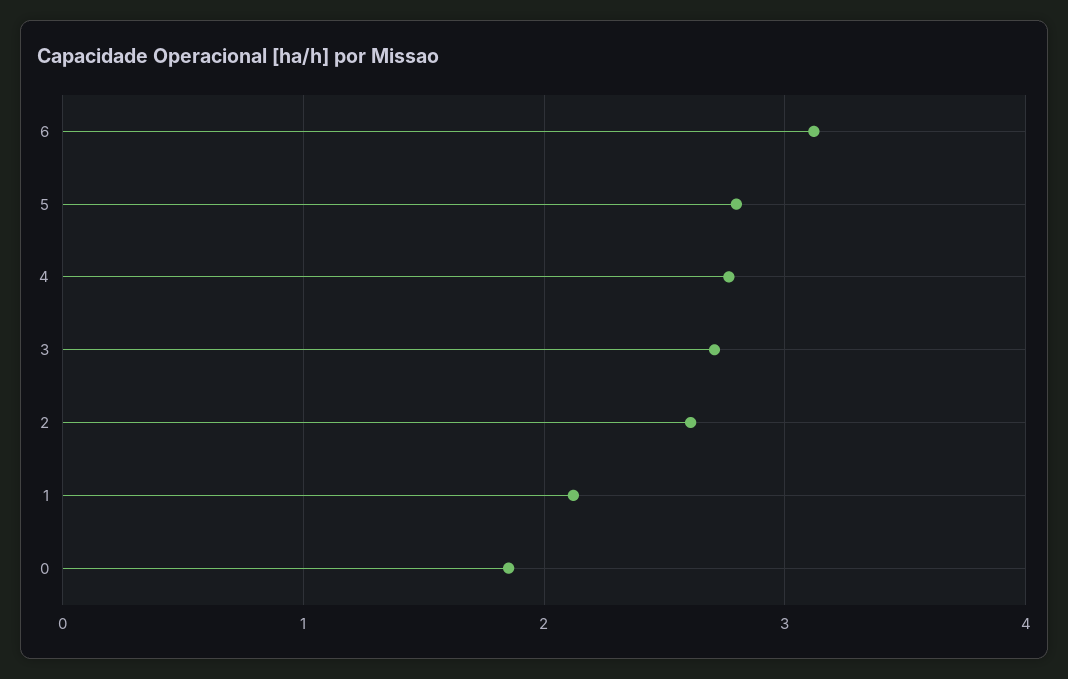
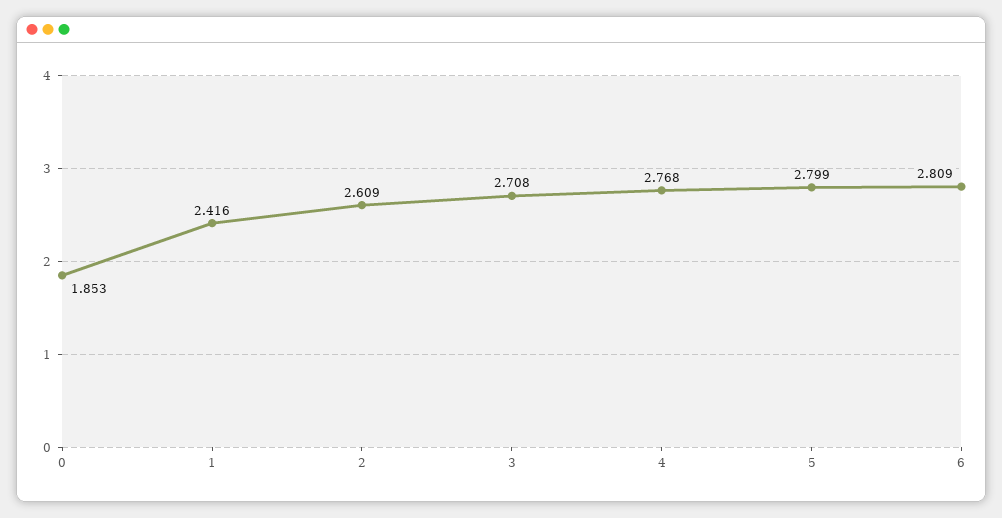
6: 3.1 -> 2.809
1: 2.1 -> 2.416

